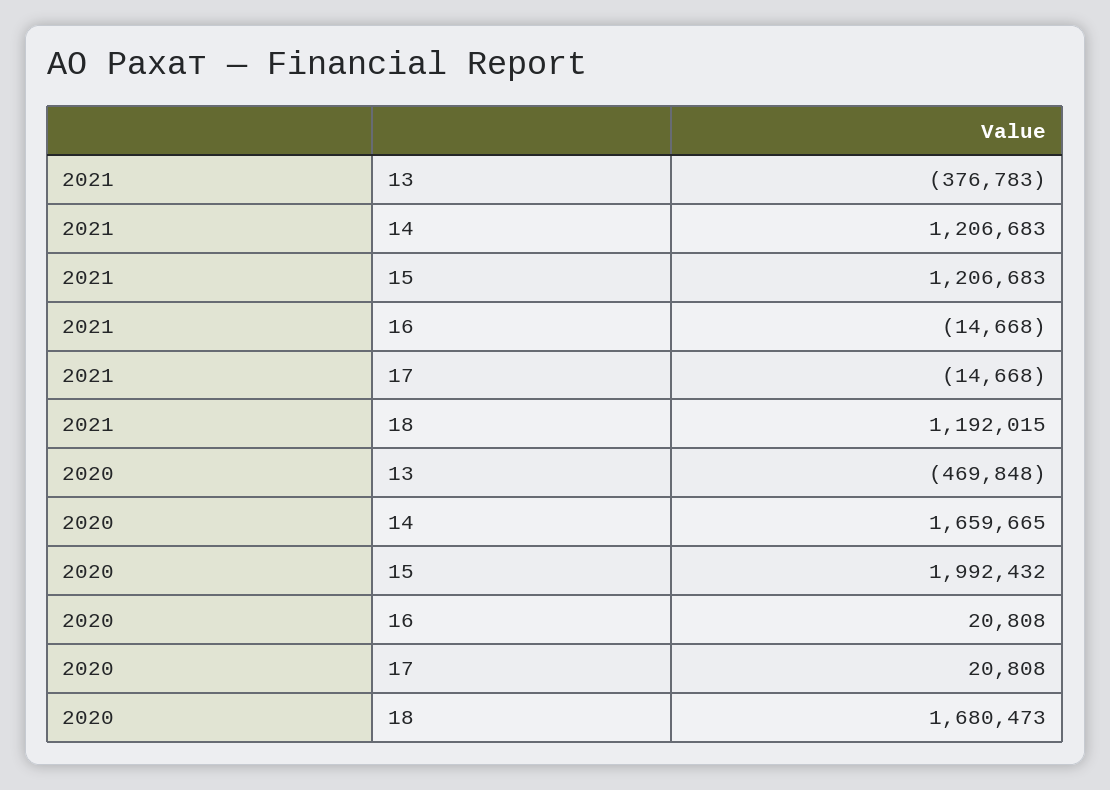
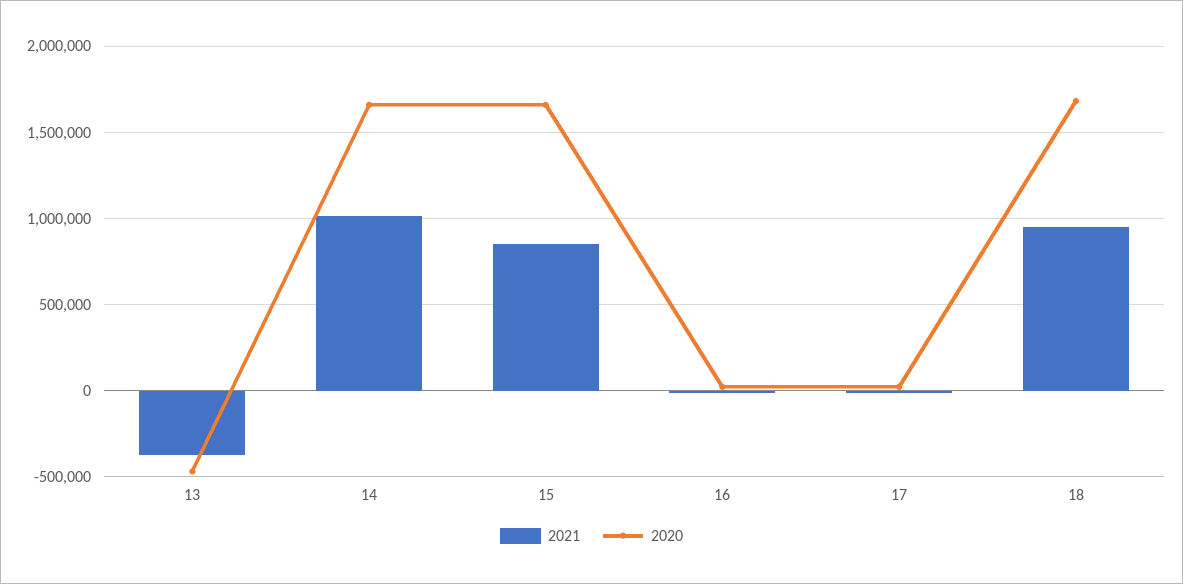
2021, 14: 1206683 -> 1000000
2021, 15: 1206683 -> 850000
2021, 18: 1192015 -> 950000
2020, 15: 1992432 -> 1650000

